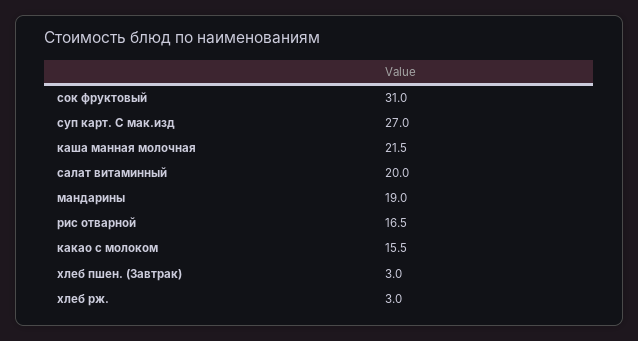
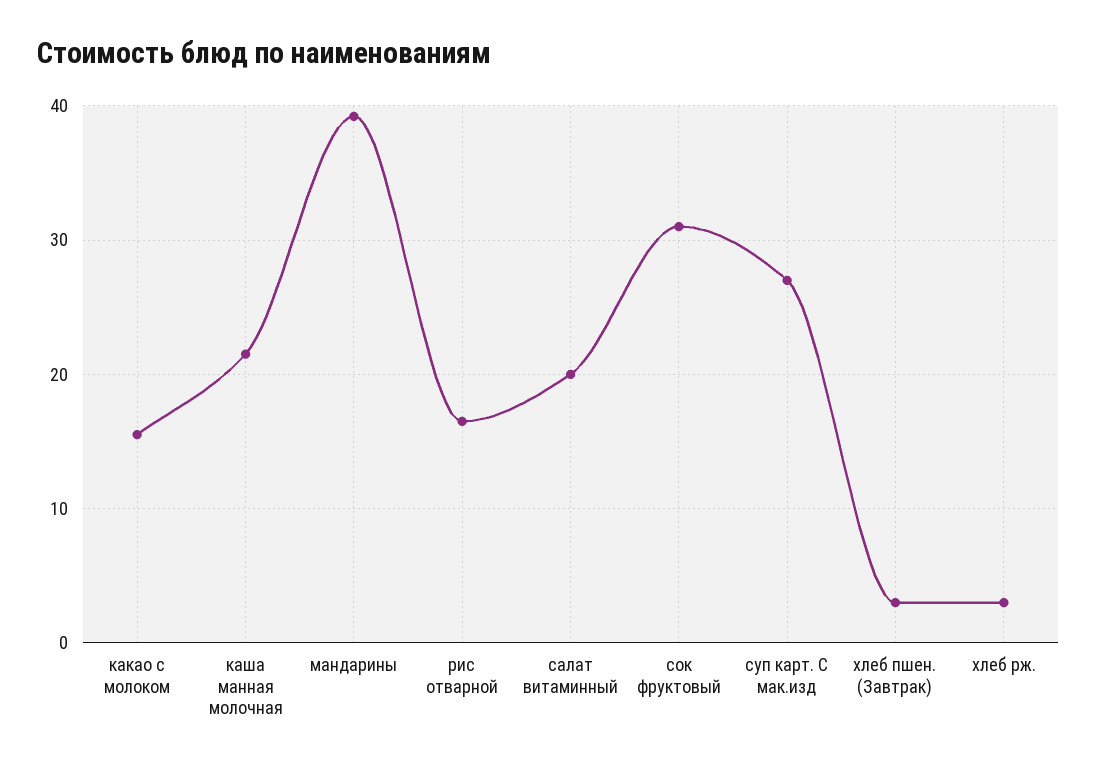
мандарины: 19 -> 39

